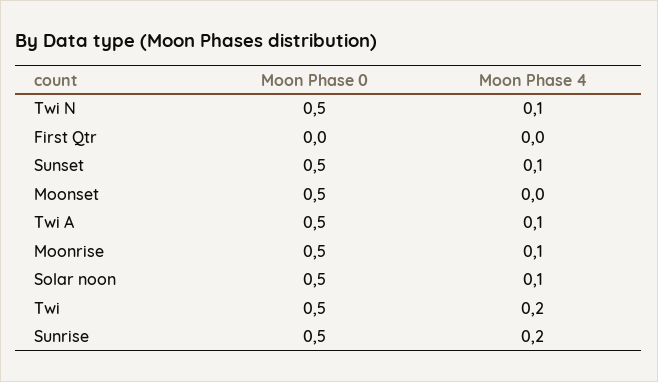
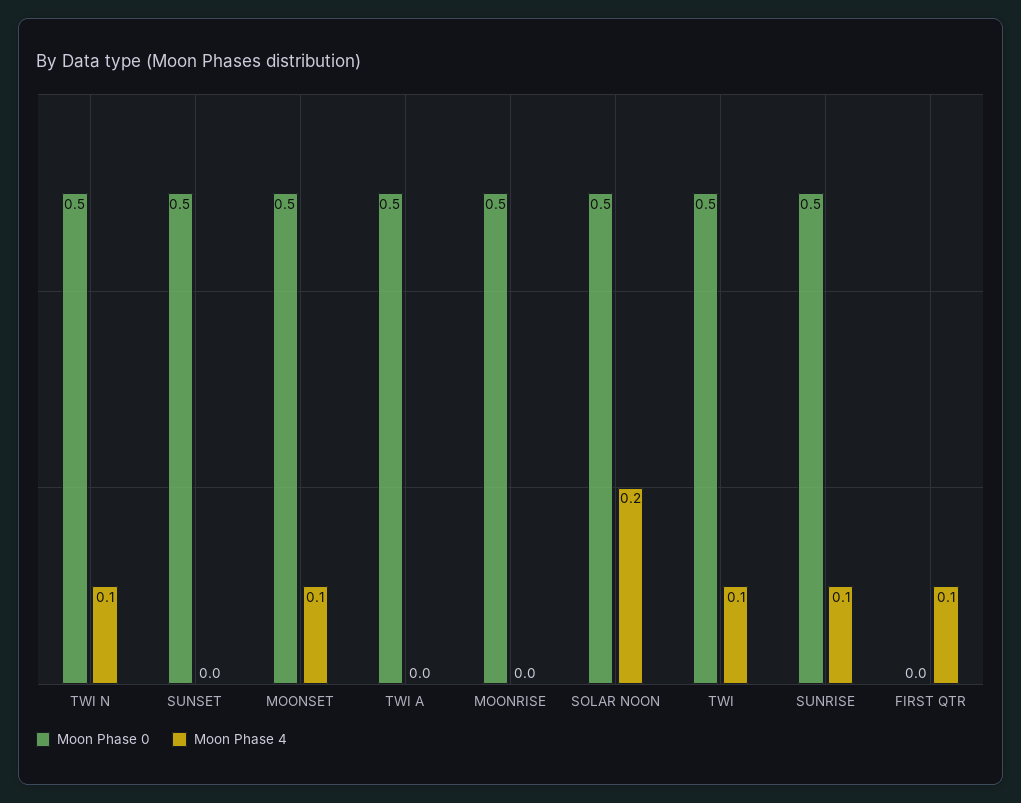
Moon Phase 4, First Qtr: 0 -> 0.1
Moon Phase 4, Sunset: 0.1 -> 0
Moon Phase 4, Moonset: 0 -> 0.1
Moon Phase 4, Twi A: 0.1 -> 0
Moon Phase 4, Moonrise: 0.1 -> 0
Moon Phase 4, Solar noon: 0.1 -> 0.2
Moon Phase 4, Twi: 0.2 -> 0.1
Moon Phase 4, Sunrise: 0.2 -> 0.1

